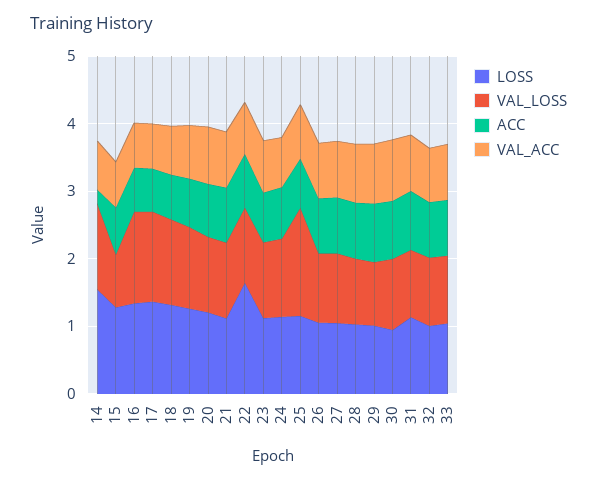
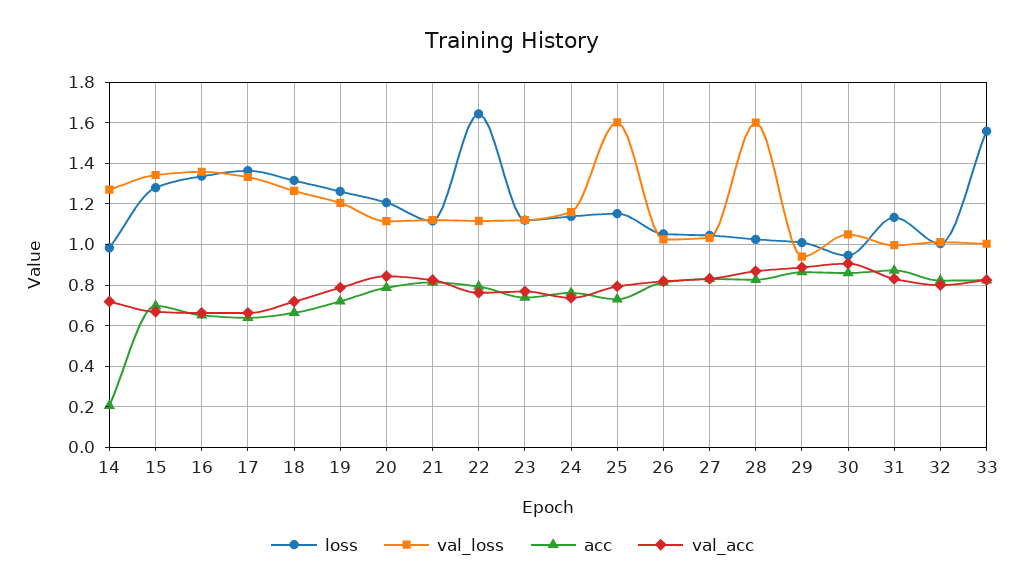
LOSS, 14: 1.6 -> 1
VAL_LOSS, 15: 0.8 -> 1.35
VAL_LOSS, 28: 1 -> 1.6
LOSS, 33: 1 -> 1.55

